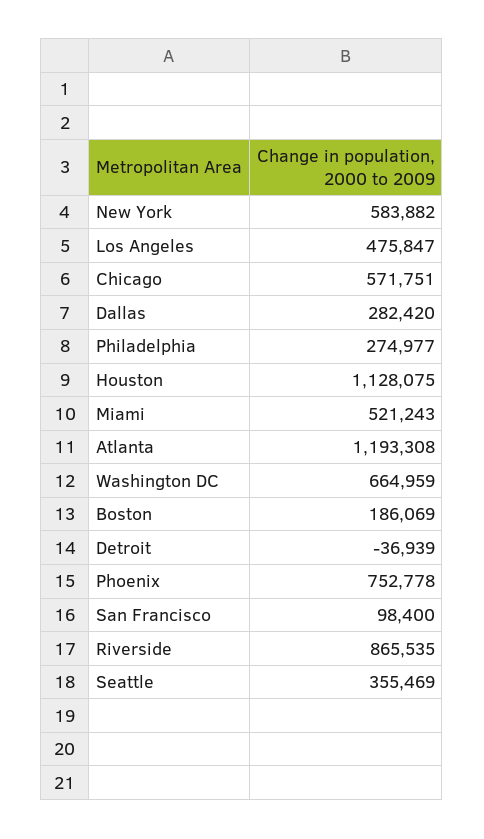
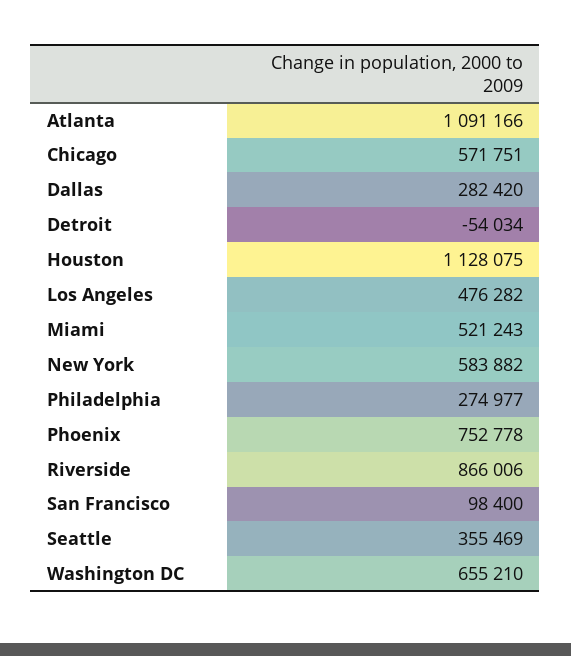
Los Angeles: 475847 -> 476282
Atlanta: 1193308 -> 1091166
Washington DC: 664959 -> 655210
Boston: 186069 -> none
Detroit: -36939 -> -54034
Riverside: 865535 -> 866006

